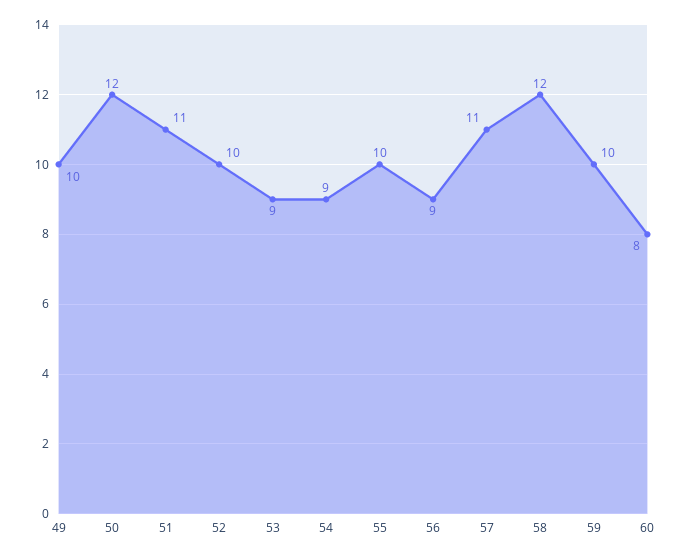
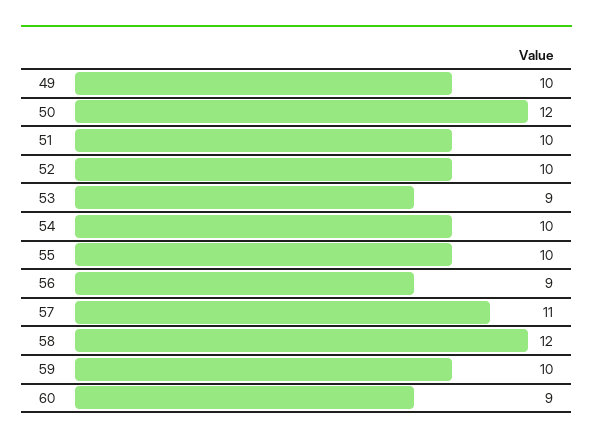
51: 11 -> 10
54: 9 -> 10
60: 8 -> 9

